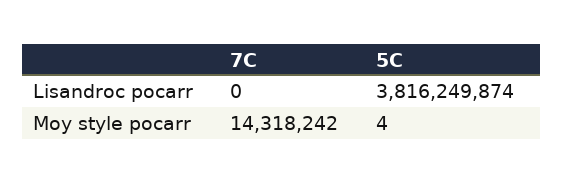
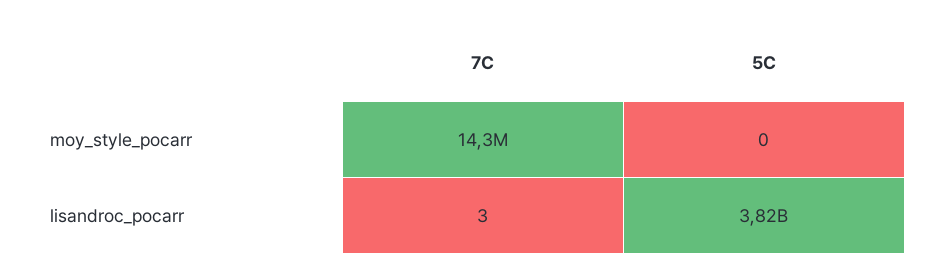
7C, Lisandroc pocarr: 0 -> 3
5C, Moy style pocarr: 4 -> 0

